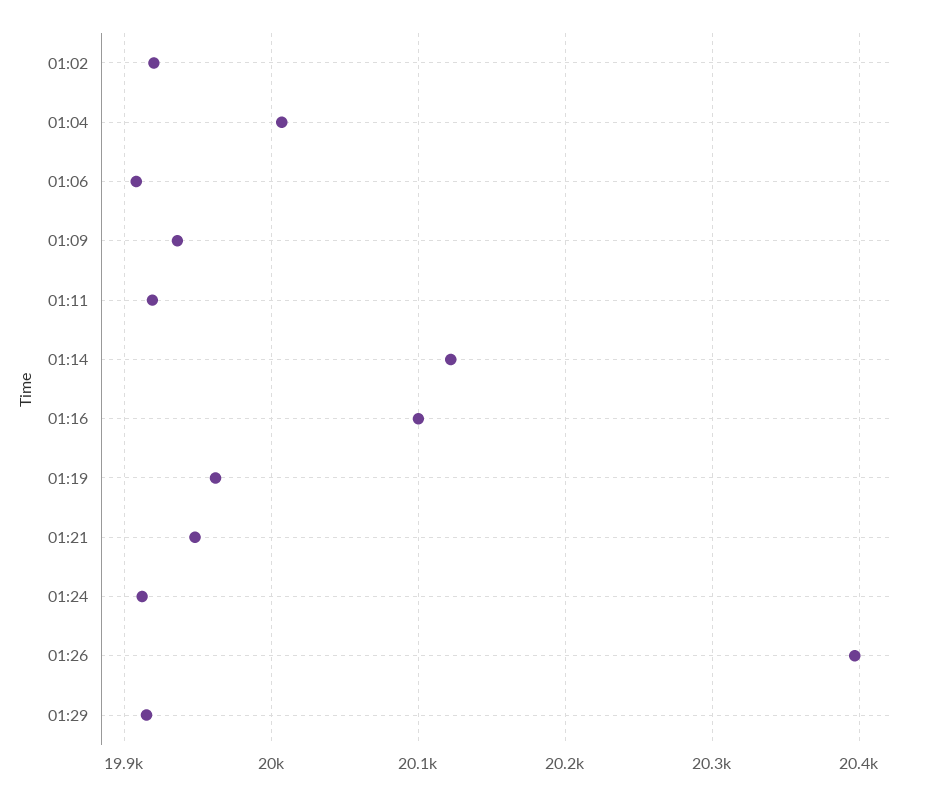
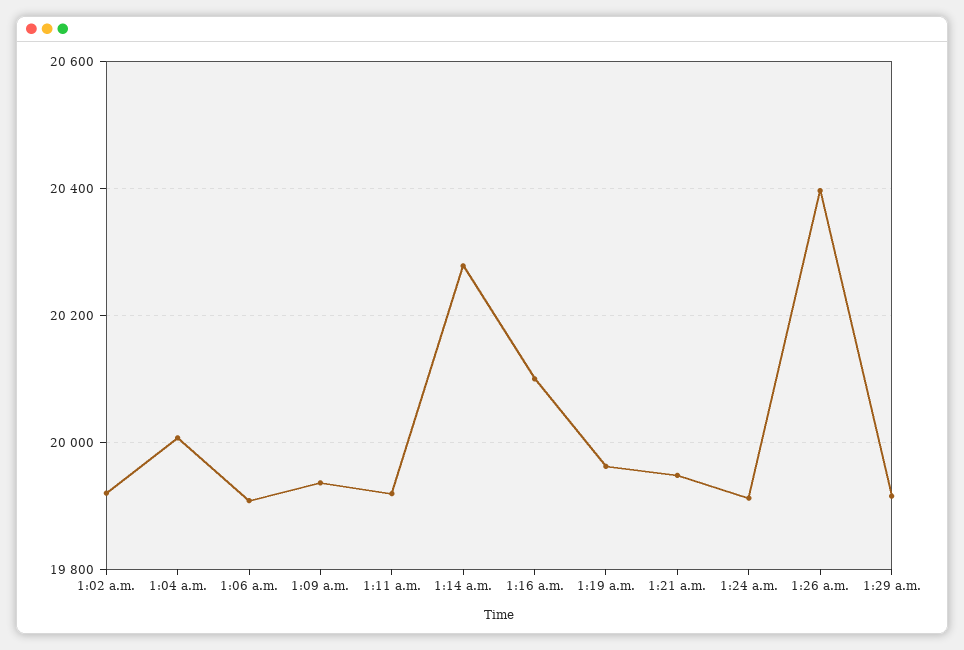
01:14: 20120 -> 20280

